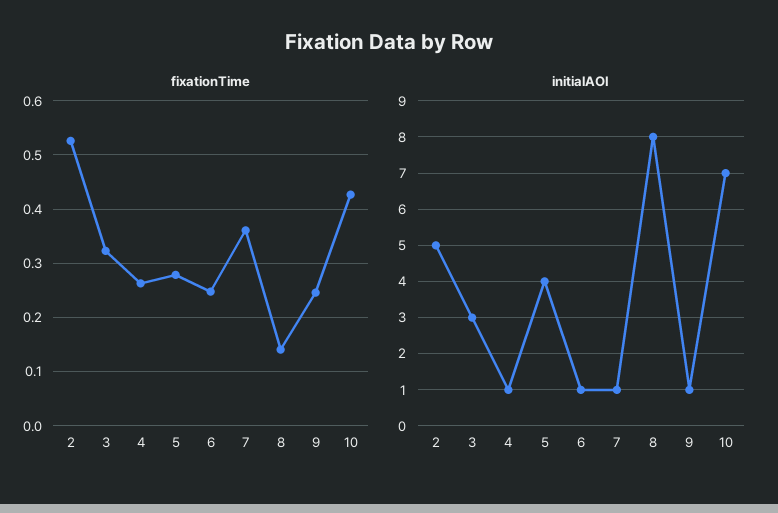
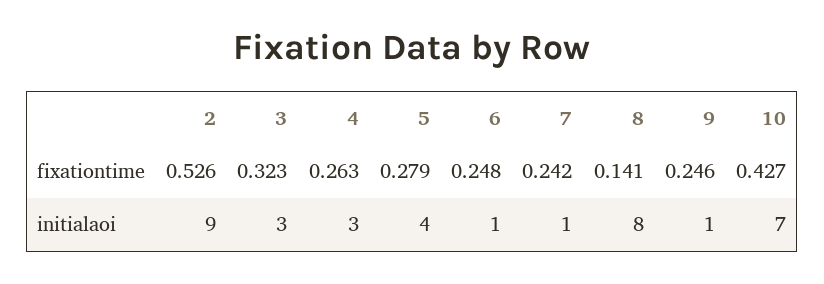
fixationTime, 7: 0.36 -> 0.242
initialAOI, 2: 5 -> 9
initialAOI, 4: 1 -> 3

